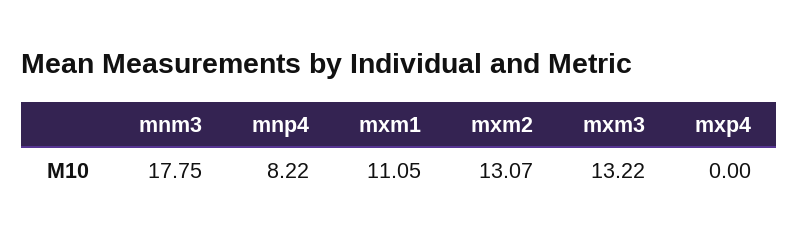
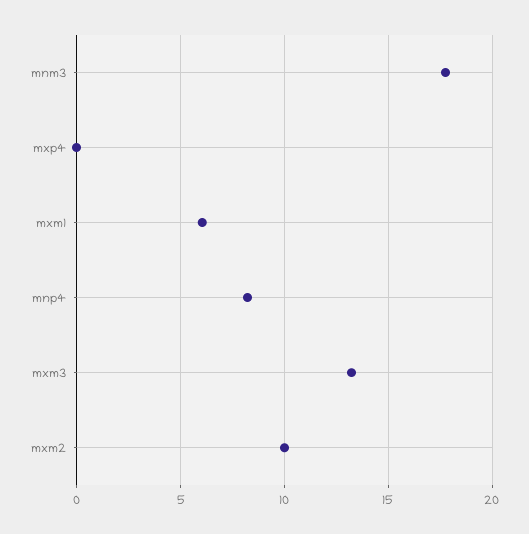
mxm1: 11.05 -> 6
mxm2: 13.07 -> 10

